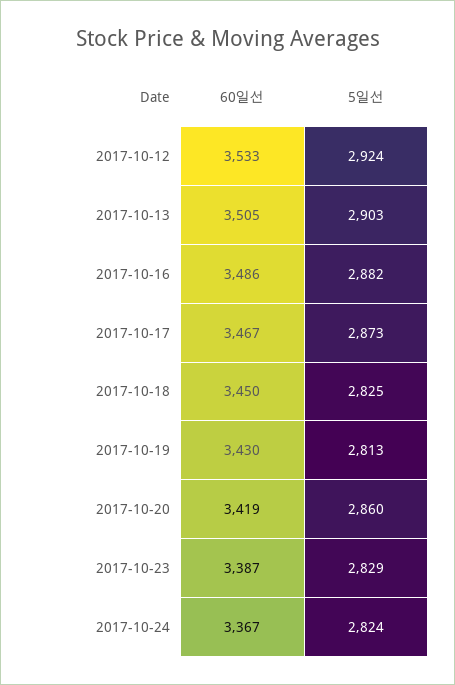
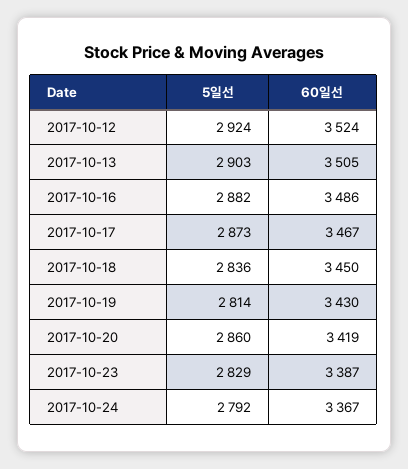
60일선, 2017-10-12: 3533 -> 3524
5일선, 2017-10-18: 2825 -> 2836
5일선, 2017-10-19: 2813 -> 2814
5일선, 2017-10-24: 2824 -> 2792

